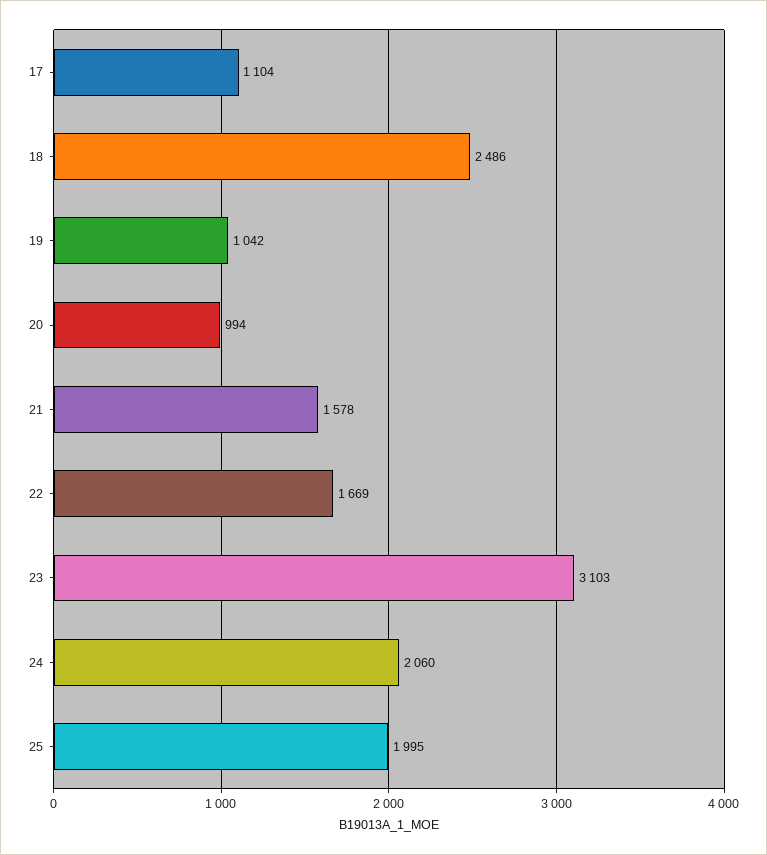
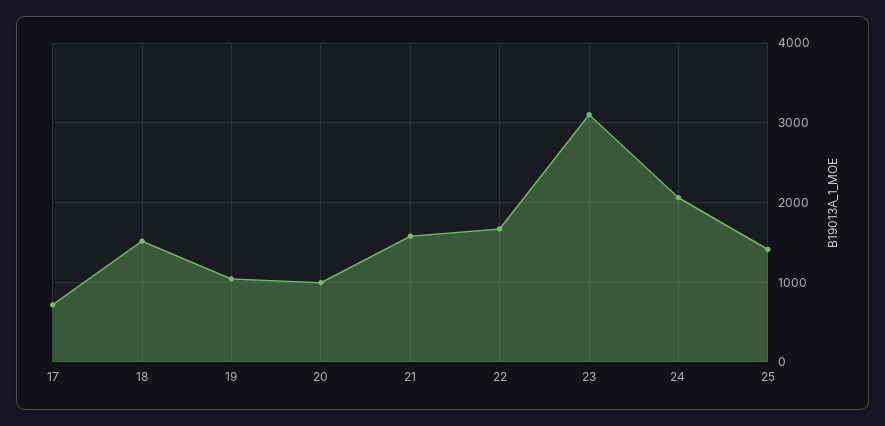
17: 1104 -> 700
18: 2486 -> 1500
25: 1995 -> 1400

